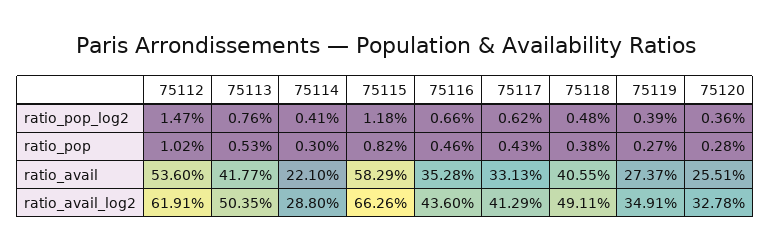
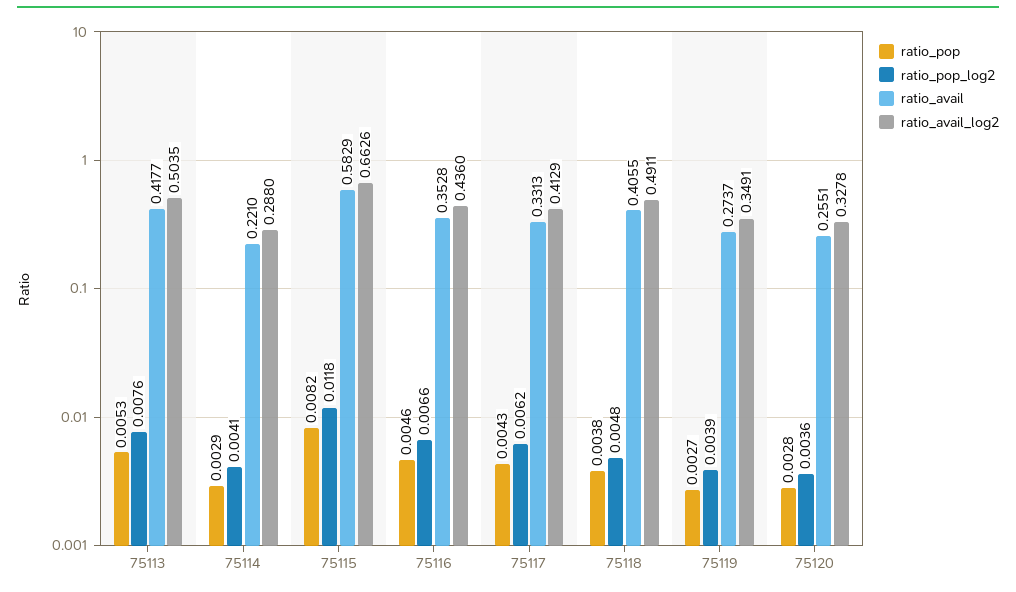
ratio_pop_log2, 75112: 0.0147 -> none
ratio_pop, 75112: 0.0102 -> none
ratio_pop, 75114: 0.003 -> 0.0029
ratio_avail, 75112: 0.536 -> none
ratio_avail_log2, 75112: 0.6191 -> none

